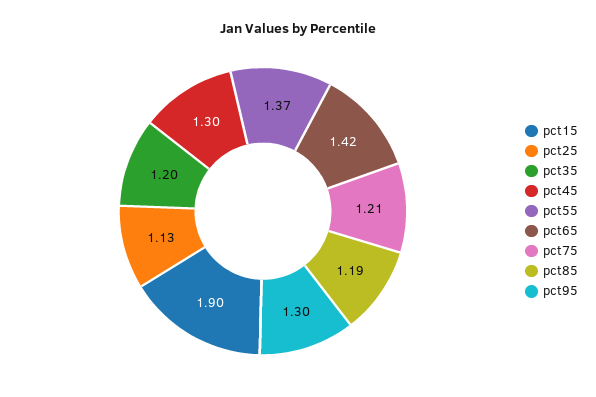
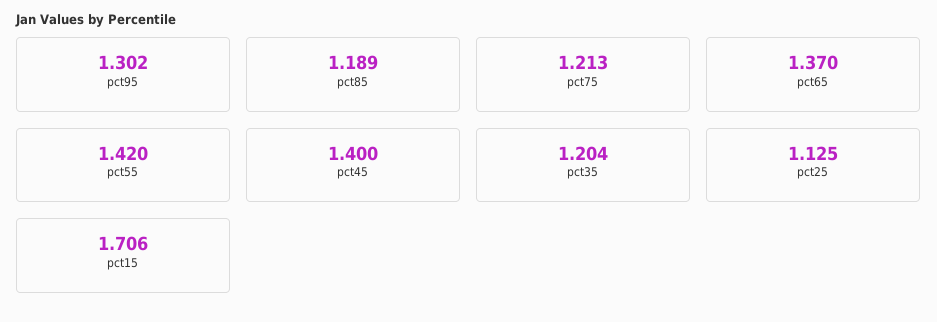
pct15: 1.9 -> 1.706
pct45: 1.3 -> 1.4
pct55: 1.37 -> 1.42
pct65: 1.42 -> 1.37

